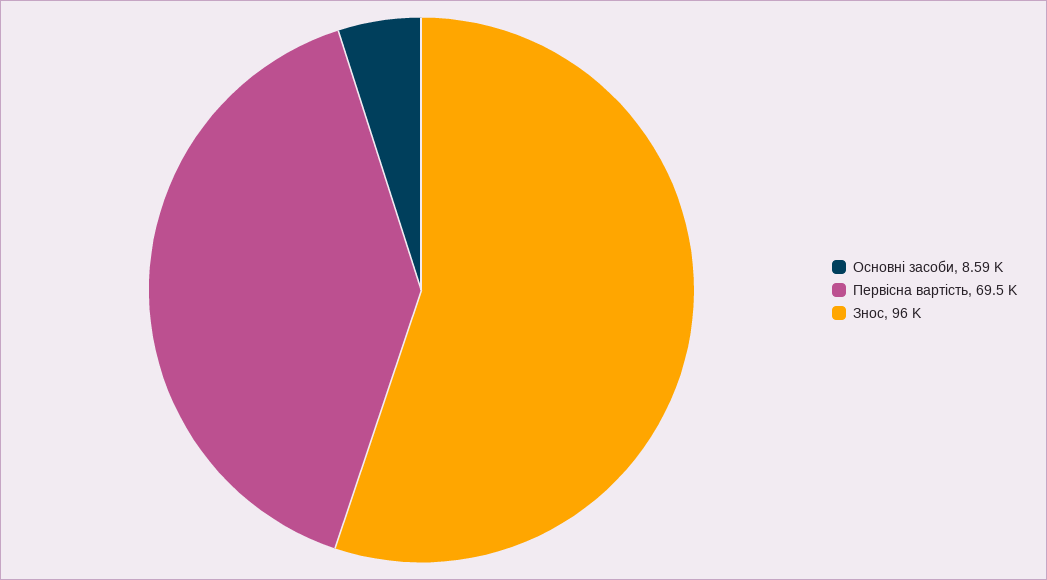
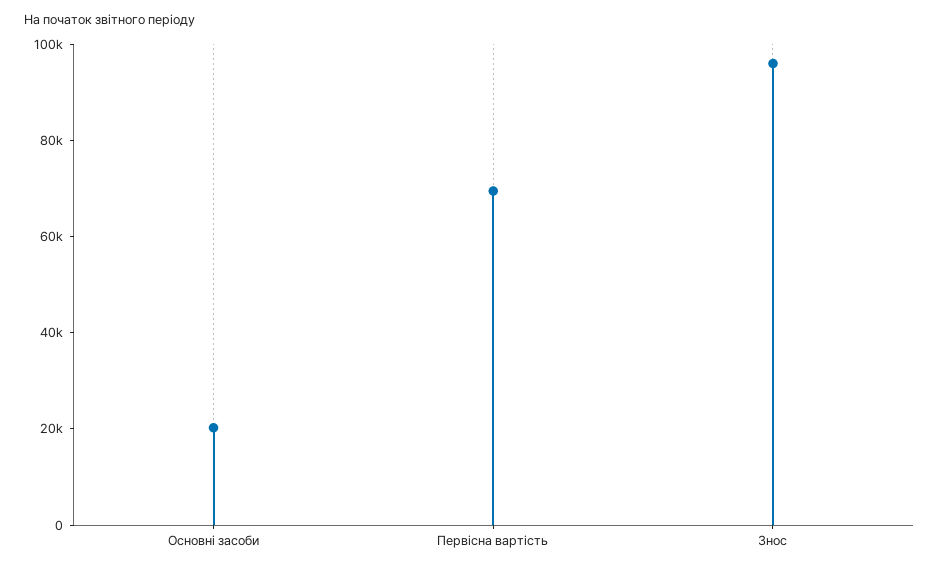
Основні засоби: 8590 -> 20000

